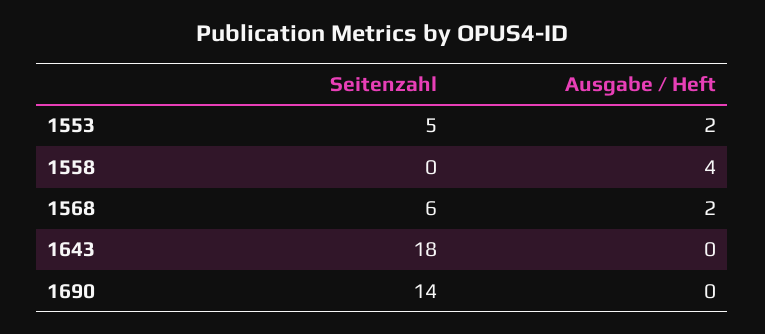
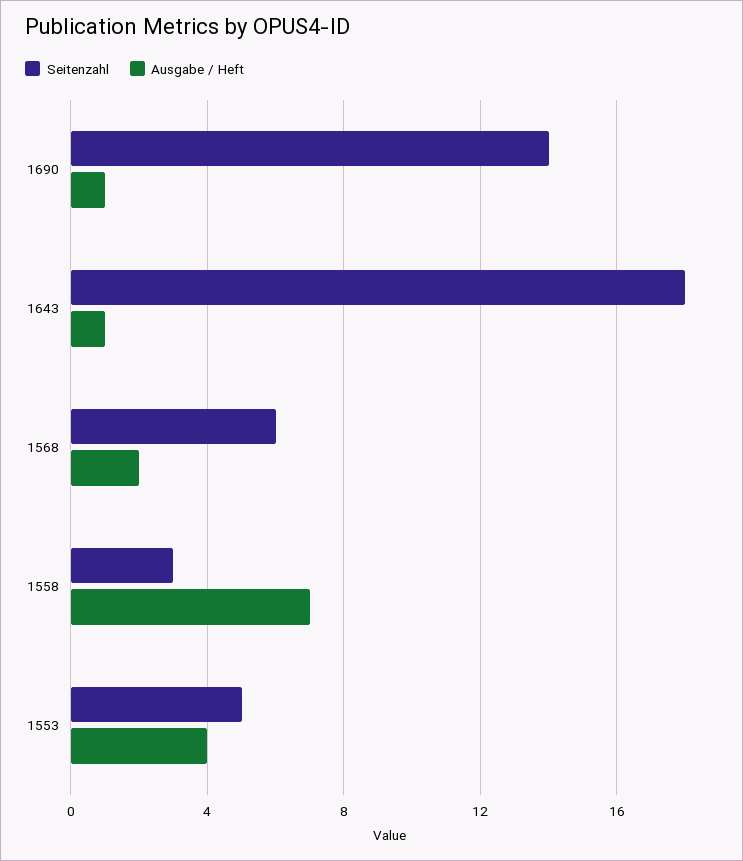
Ausgabe / Heft, 1553: 2 -> 4
Seitenzahl, 1558: 0 -> 3
Ausgabe / Heft, 1558: 4 -> 7
Ausgabe / Heft, 1643: 0 -> 1
Ausgabe / Heft, 1690: 0 -> 1

